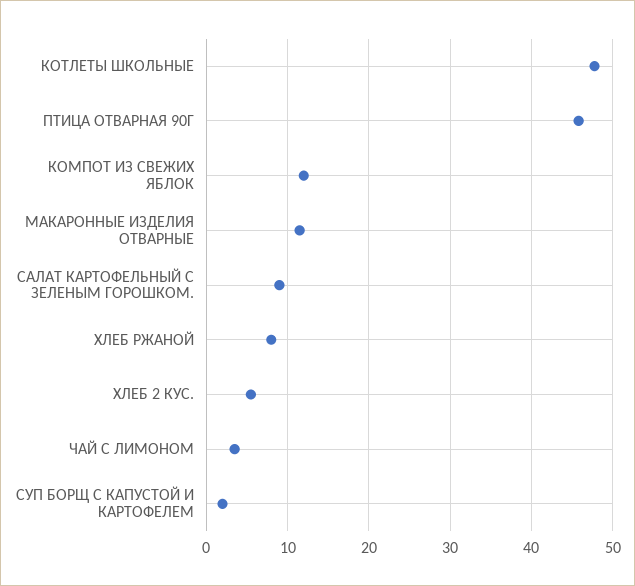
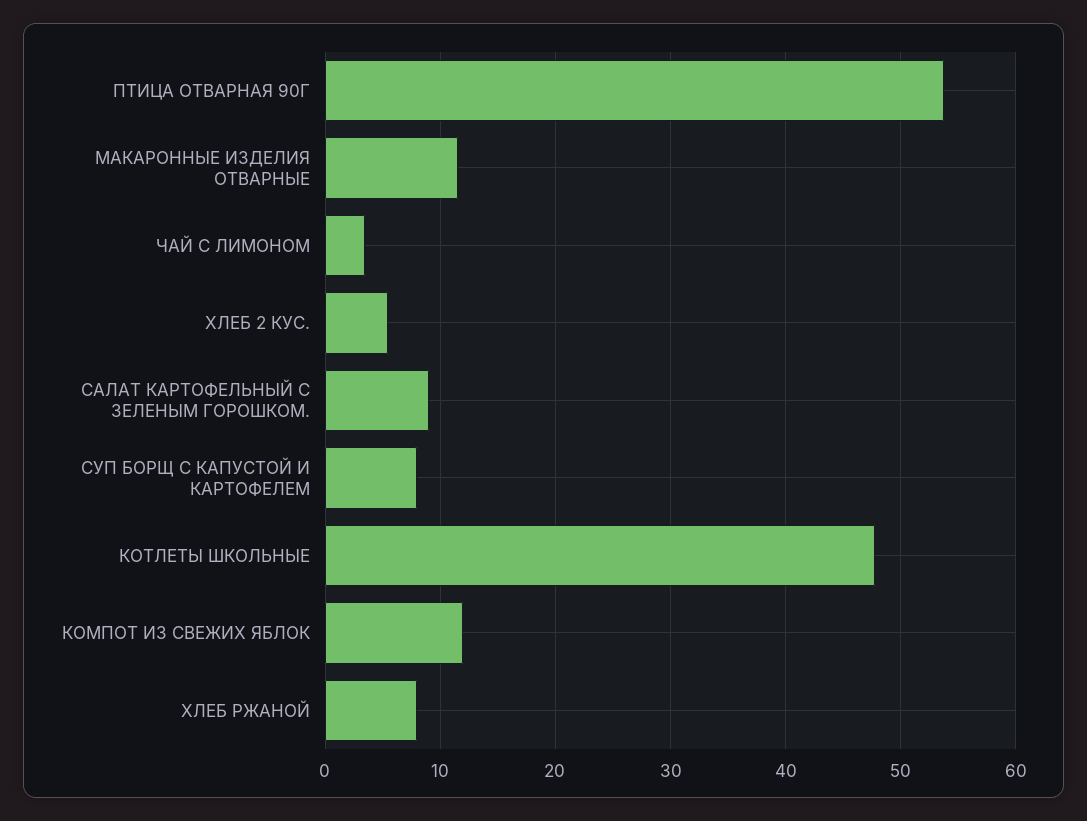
ПТИЦА ОТВАРНАЯ 90Г: 46 -> 54
СУП БОРЩ С КАПУСТОЙ И КАРТОФЕЛЕМ: 2 -> 8

